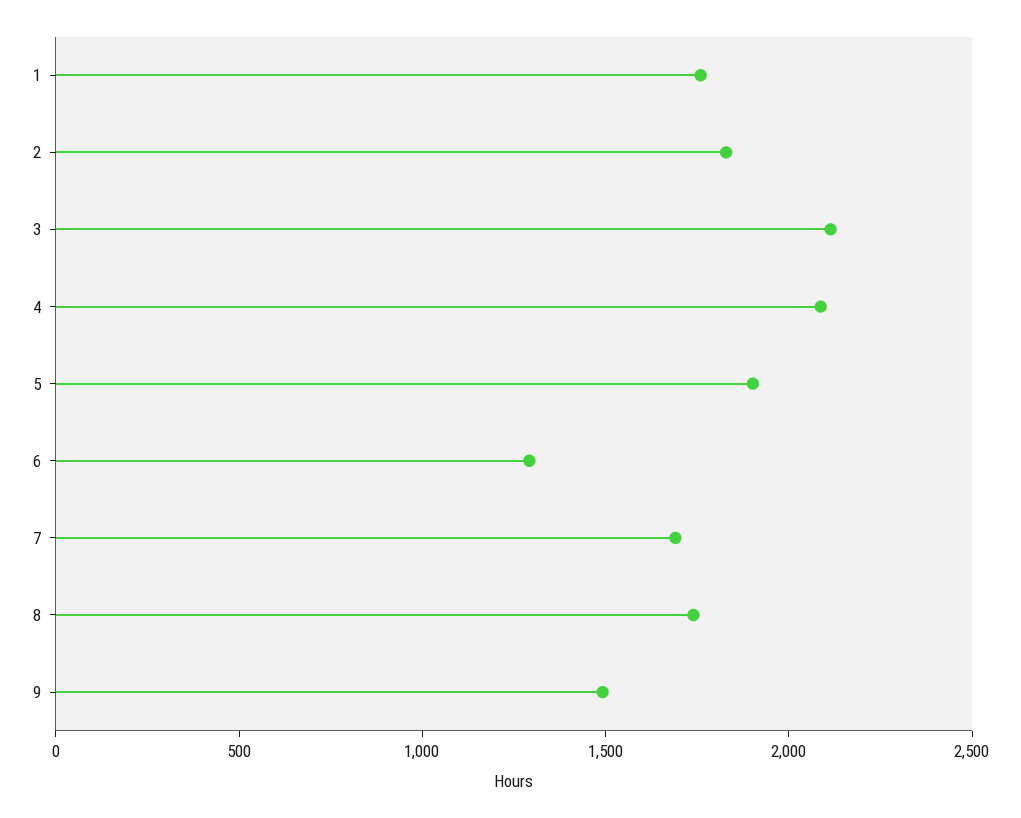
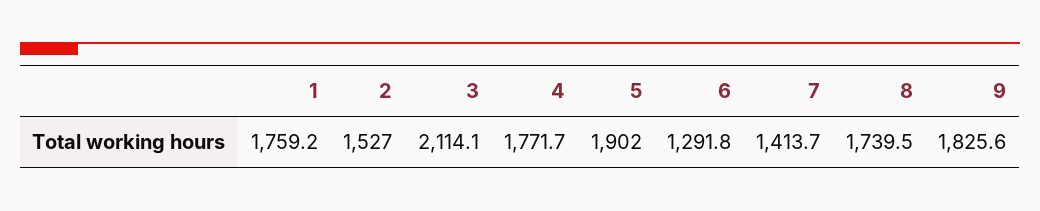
2: 1800 -> 1527
4: 2100 -> 1771.7
7: 1700 -> 1413.7
9: 1500 -> 1825.6

